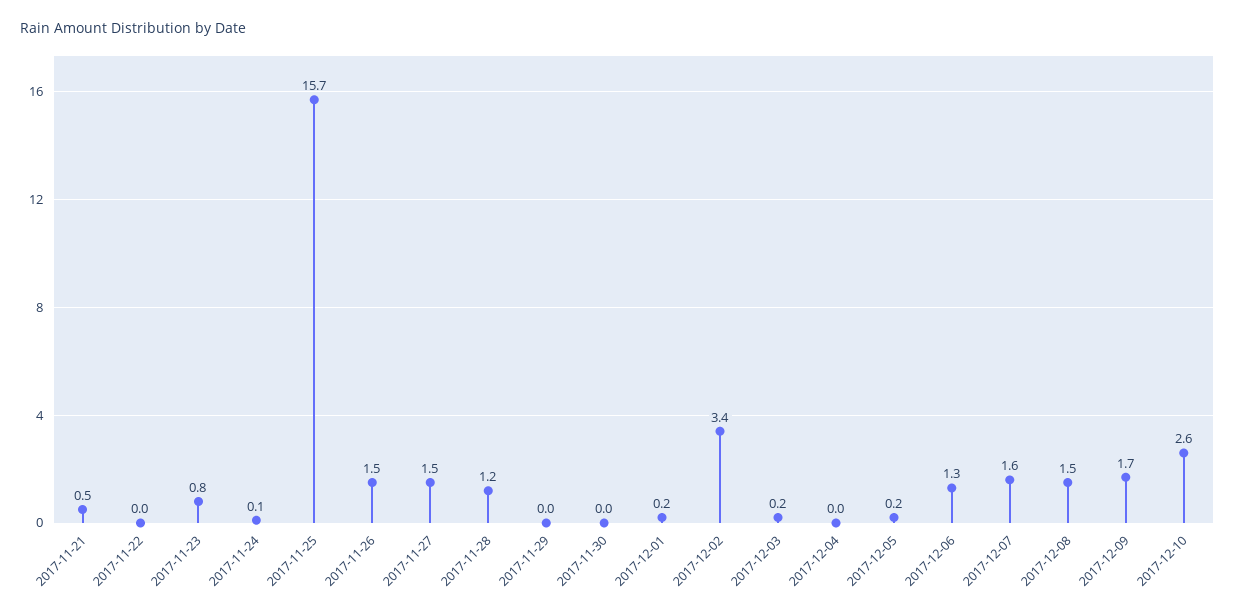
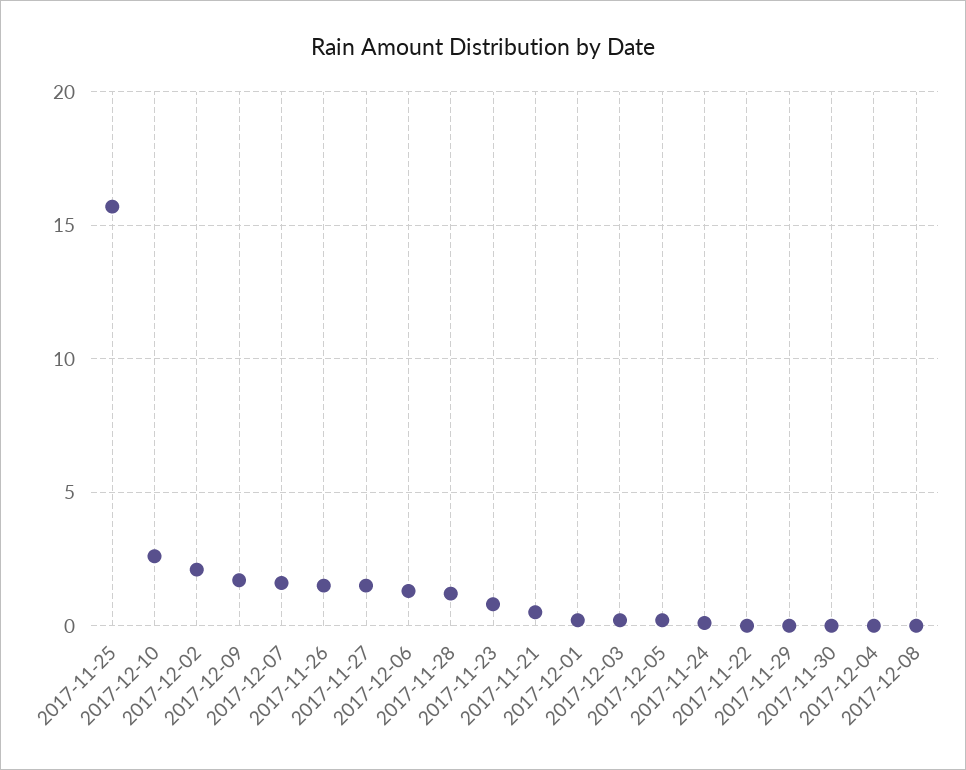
2017-12-02: 3.4 -> 2
2017-12-08: 1.5 -> 0

